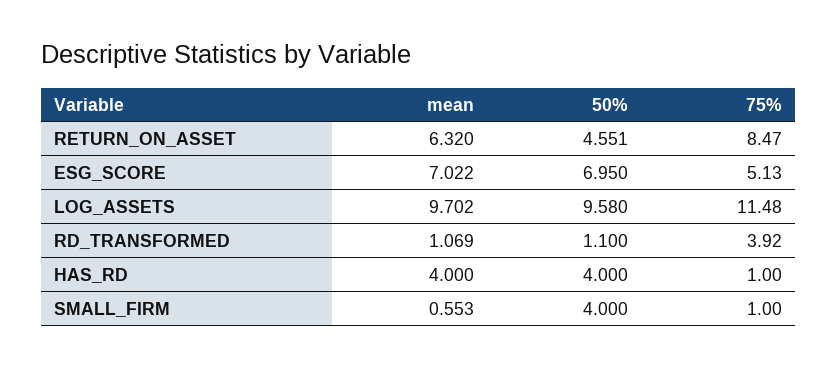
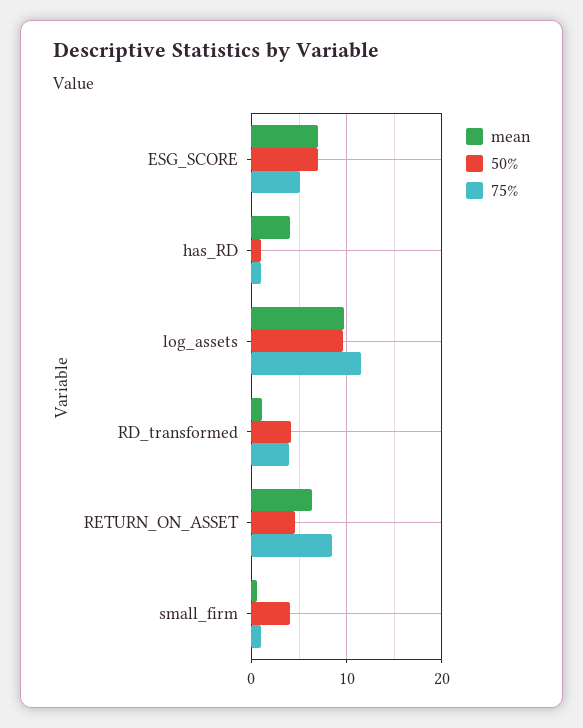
50%, RD_TRANSFORMED: 1.1 -> 4
50%, HAS_RD: 4 -> 1

